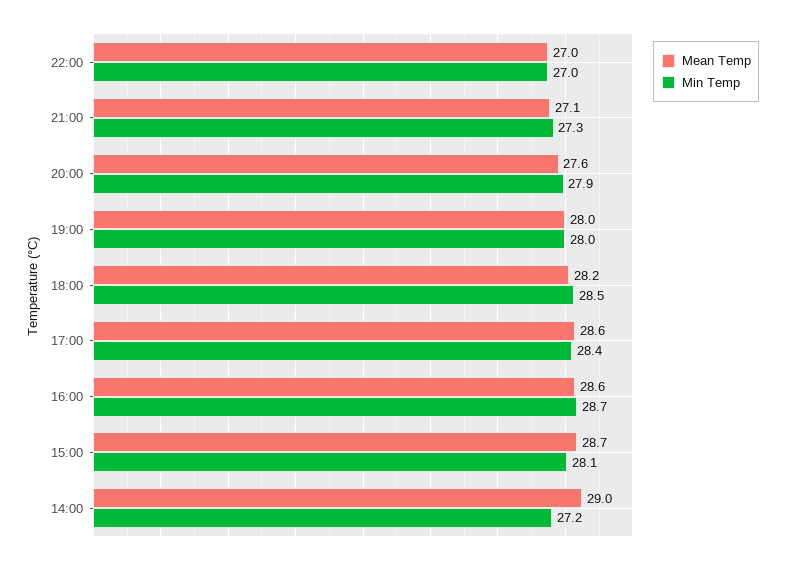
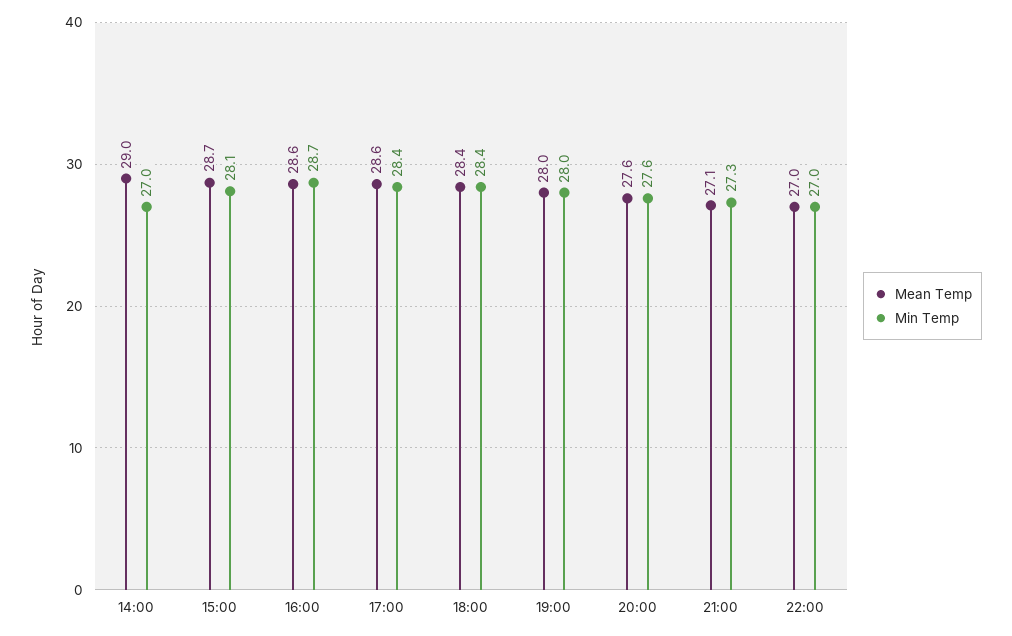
Min Temp, 20:00: 27.9 -> 27.6
Mean Temp, 18:00: 28.2 -> 28.4
Min Temp, 18:00: 28.5 -> 28.4
Min Temp, 14:00: 27.2 -> 27

